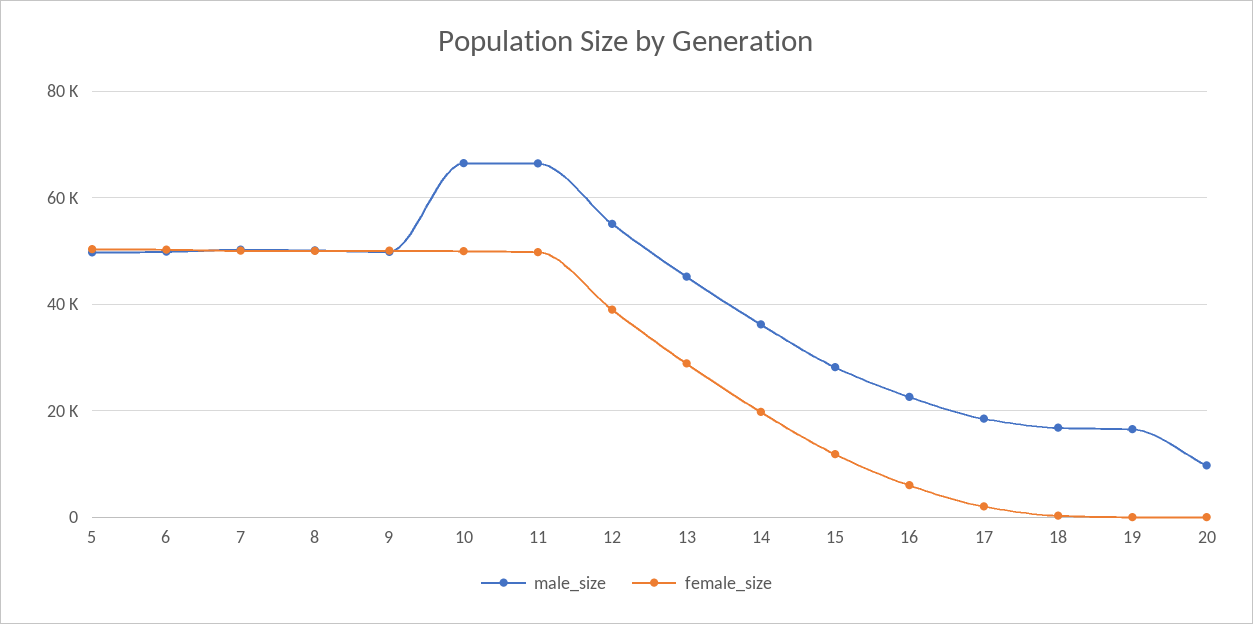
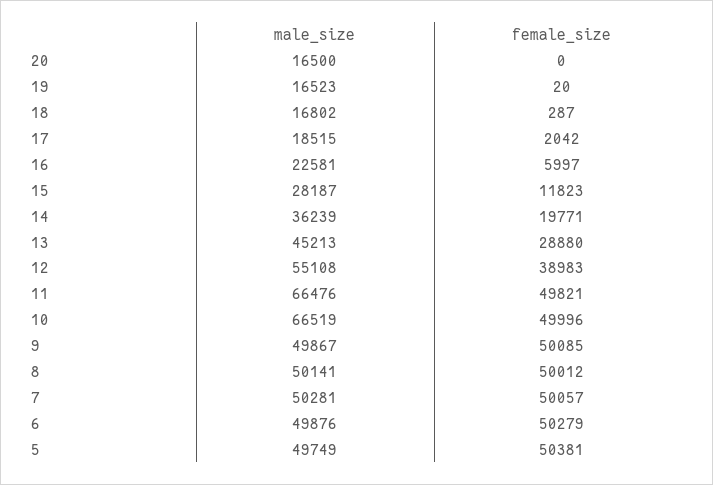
male_size, 20: 10000 -> 16500

